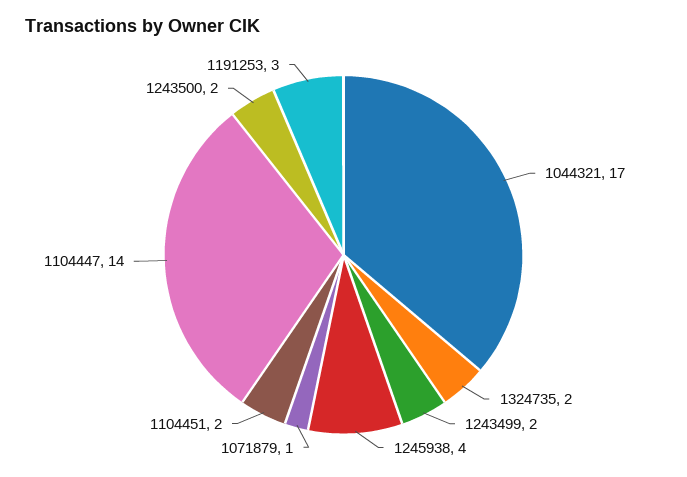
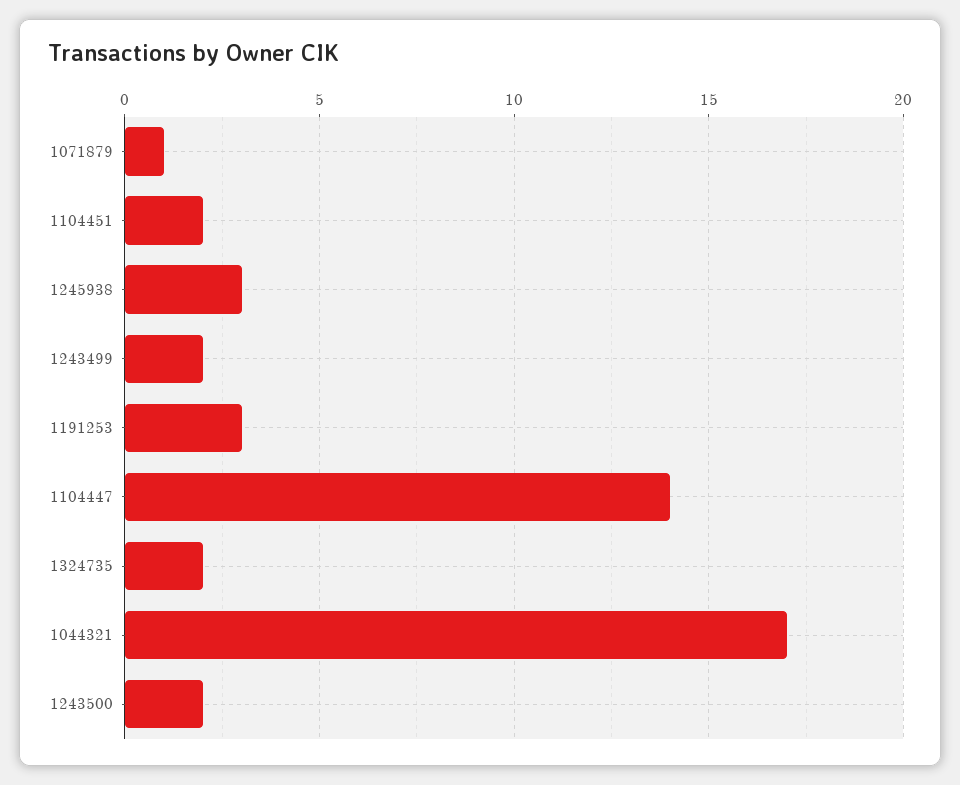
1245938: 4 -> 3

